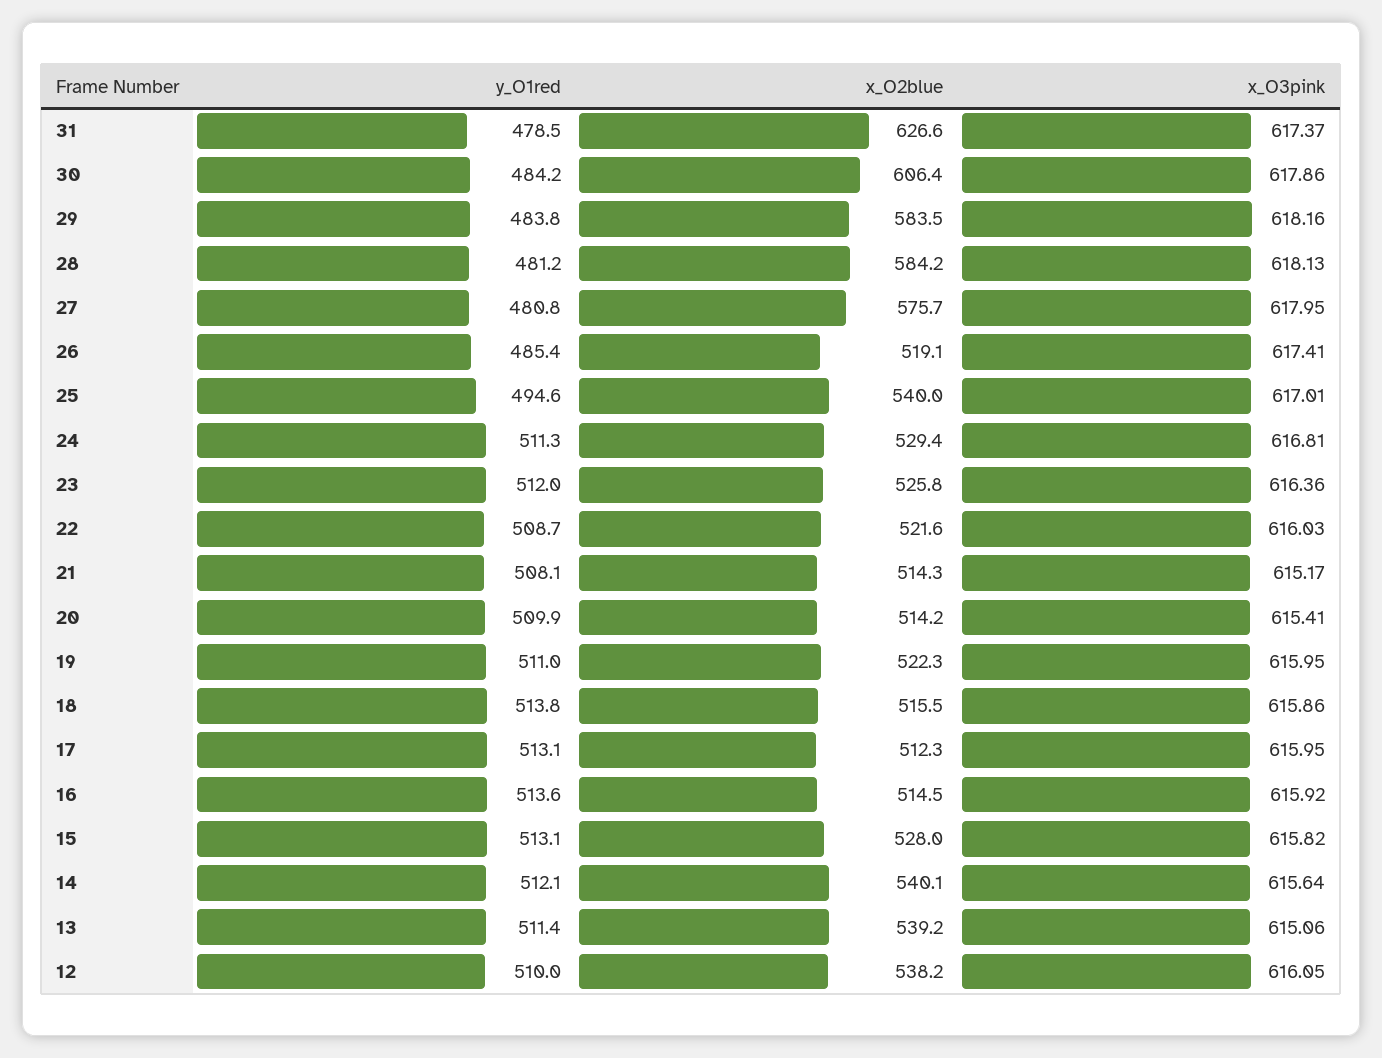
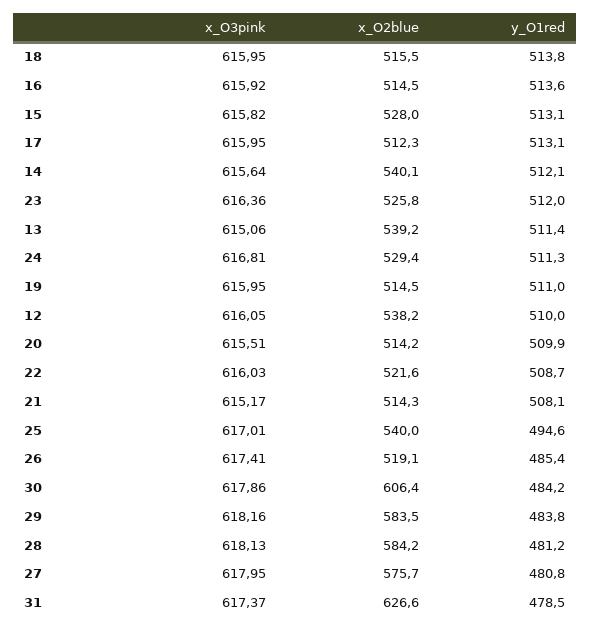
x_O3pink, 20: 615.41 -> 615.51
x_O2blue, 19: 522.3 -> 514.5
x_O3pink, 18: 615.86 -> 615.95

